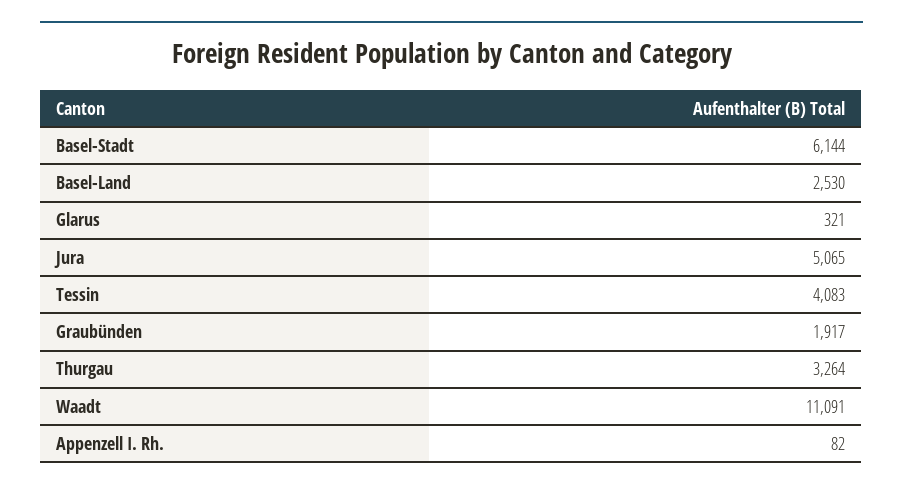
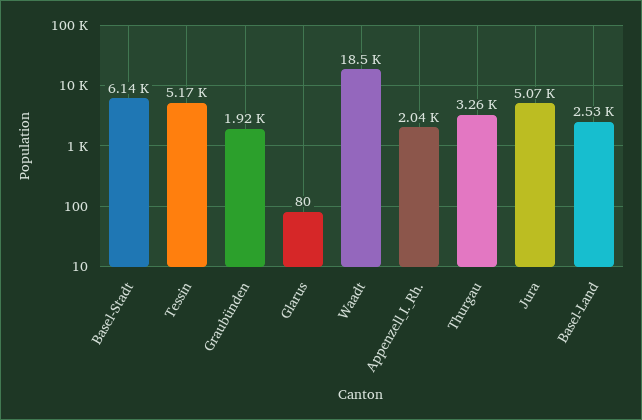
Glarus: 321 -> 80
Tessin: 4083 -> 5170
Waadt: 11091 -> 18500
Appenzell I. Rh.: 82 -> 2040

